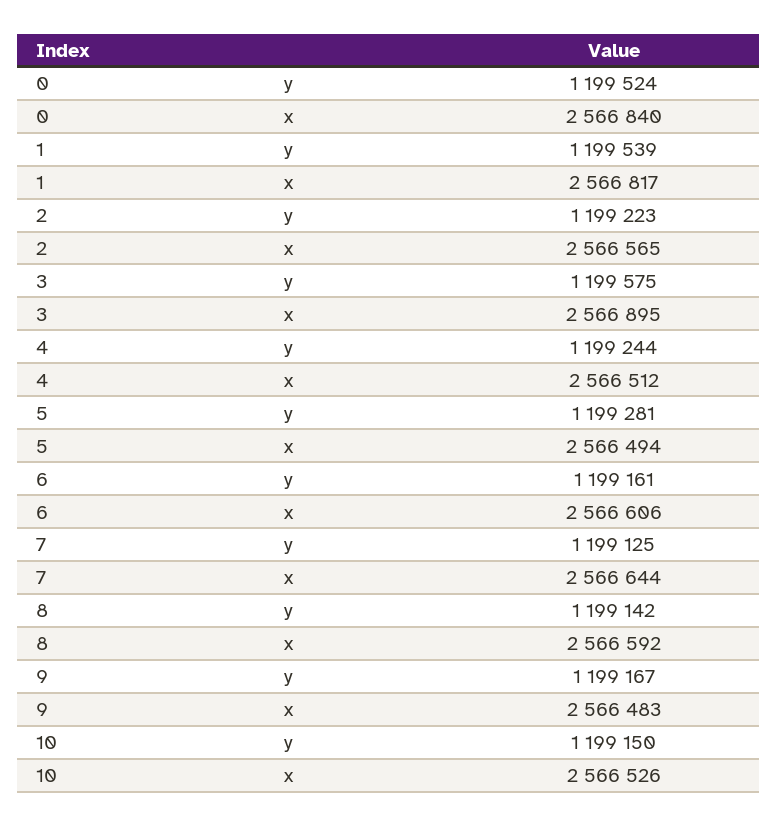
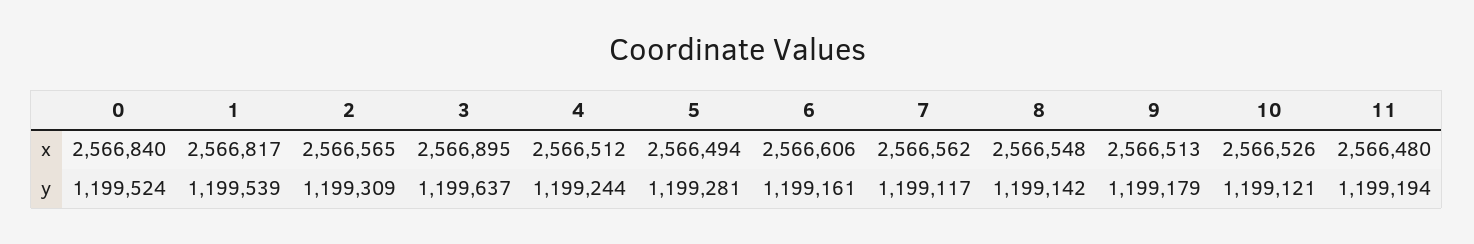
2, y: 1199223 -> 1199309
3, y: 1199575 -> 1199637
7, y: 1199125 -> 1199117
7, x: 2566644 -> 2566562
8, x: 2566592 -> 2566548
9, y: 1199167 -> 1199179
9, x: 2566483 -> 2566513
10, y: 1199150 -> 1199121
11, x: none -> 2566480
11, y: none -> 1199194

